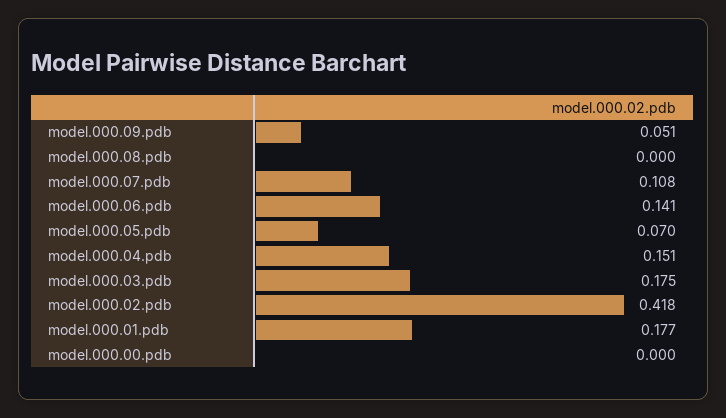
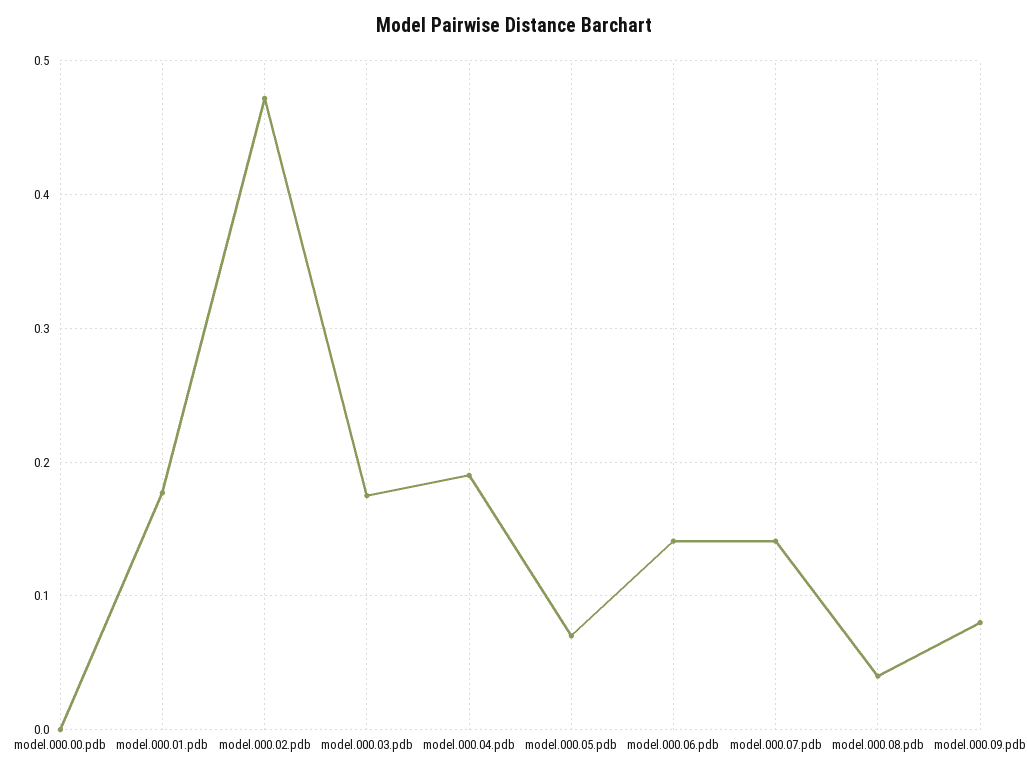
model.000.09.pdb: 0.051 -> 0.08
model.000.08.pdb: 0 -> 0.04
model.000.07.pdb: 0.108 -> 0.14
model.000.04.pdb: 0.151 -> 0.19
model.000.02.pdb: 0.418 -> 0.47

